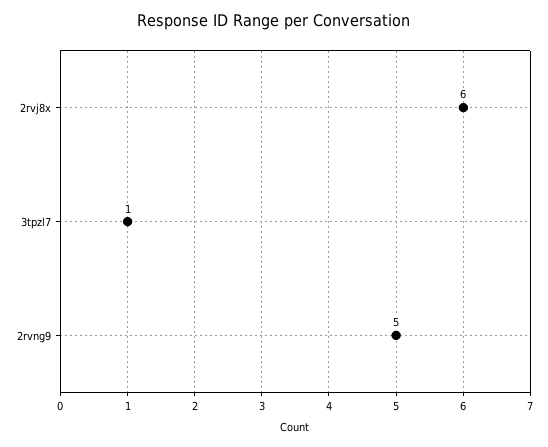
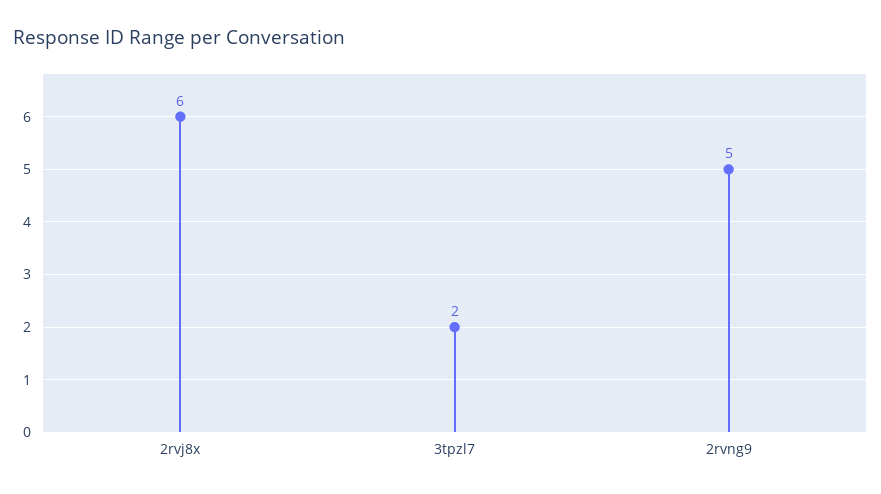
3tpzl7: 1 -> 2

